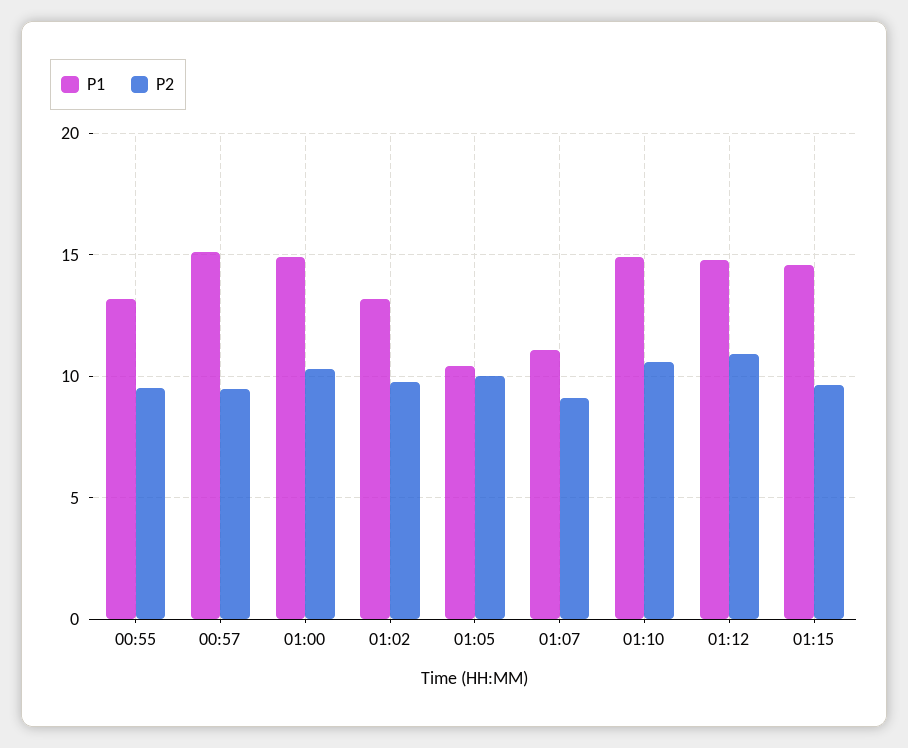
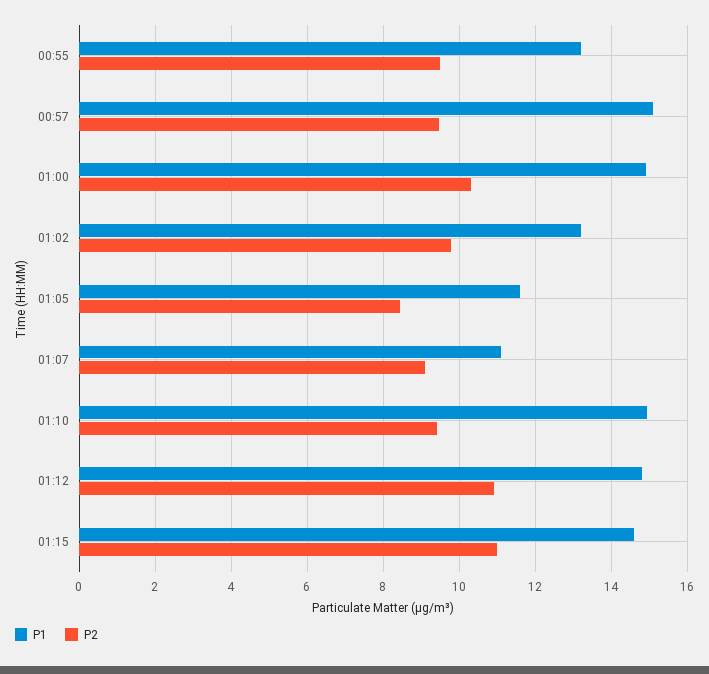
P1, 01:05: 10.5 -> 11.6
P2, 01:05: 10 -> 8.4
P2, 01:10: 10.5 -> 9.4
P2, 01:15: 9.5 -> 11

